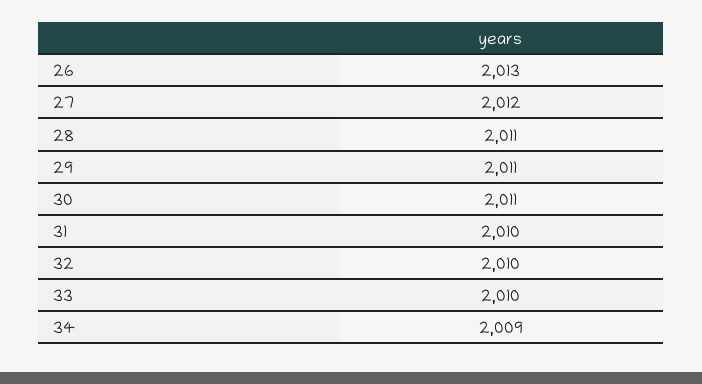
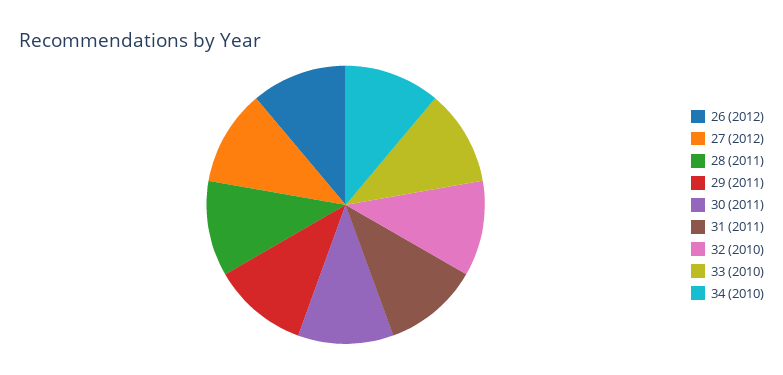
26: 2013 -> 2012
31: 2010 -> 2011
34: 2009 -> 2010

